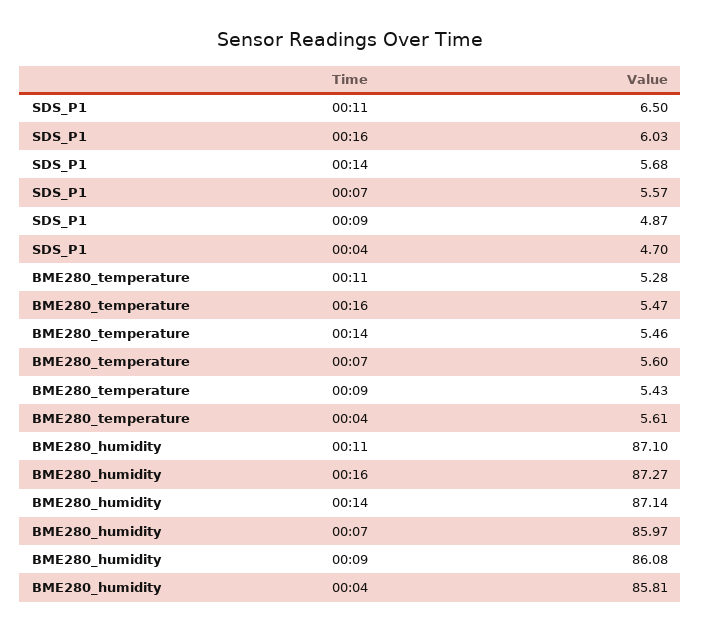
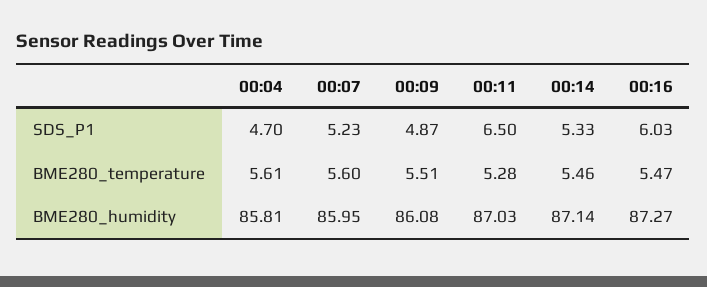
SDS_P1, 00:14: 5.68 -> 5.33
SDS_P1, 00:07: 5.57 -> 5.23
BME280_temperature, 00:09: 5.43 -> 5.51
BME280_humidity, 00:11: 87.1 -> 87.03
BME280_humidity, 00:07: 85.97 -> 85.95

